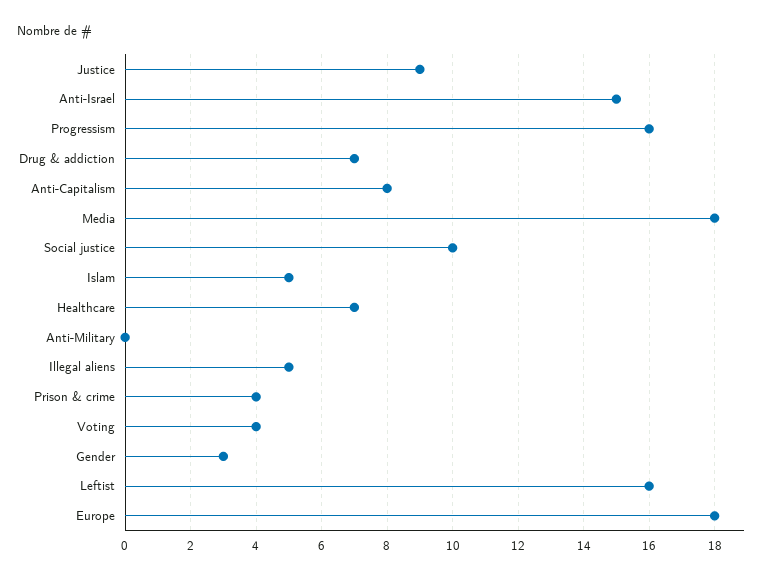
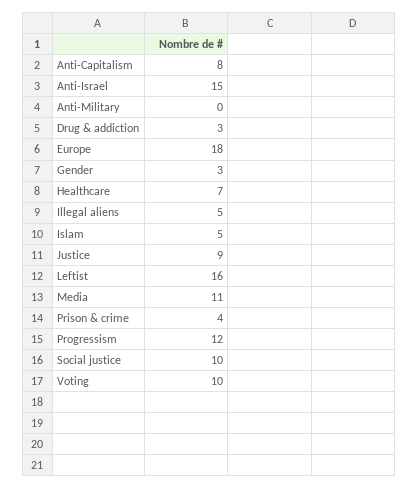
Progressism: 16 -> 12
Drug & addiction: 7 -> 3
Media: 18 -> 11
Voting: 4 -> 10

